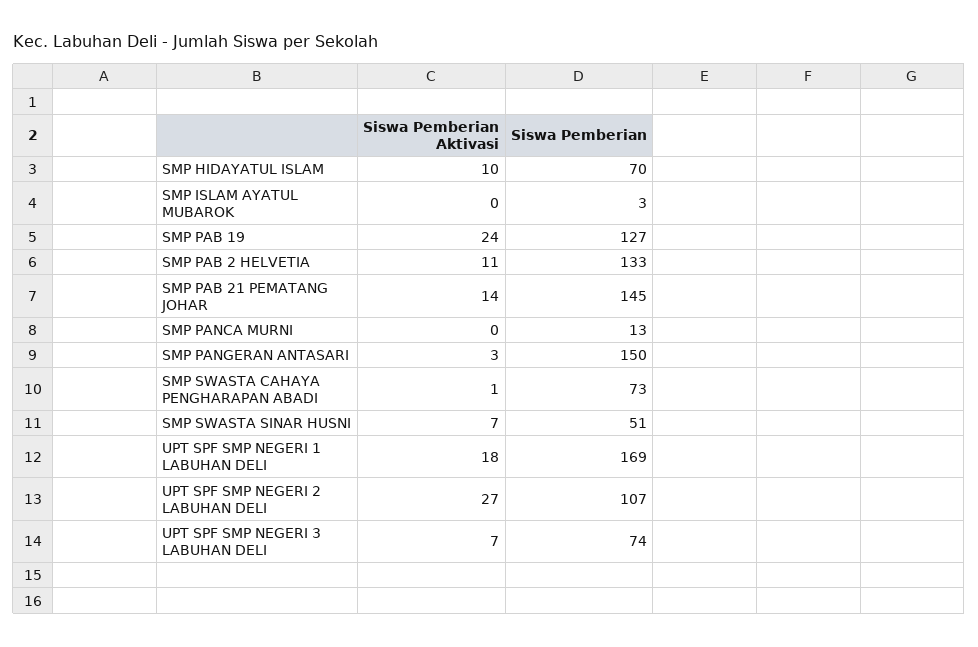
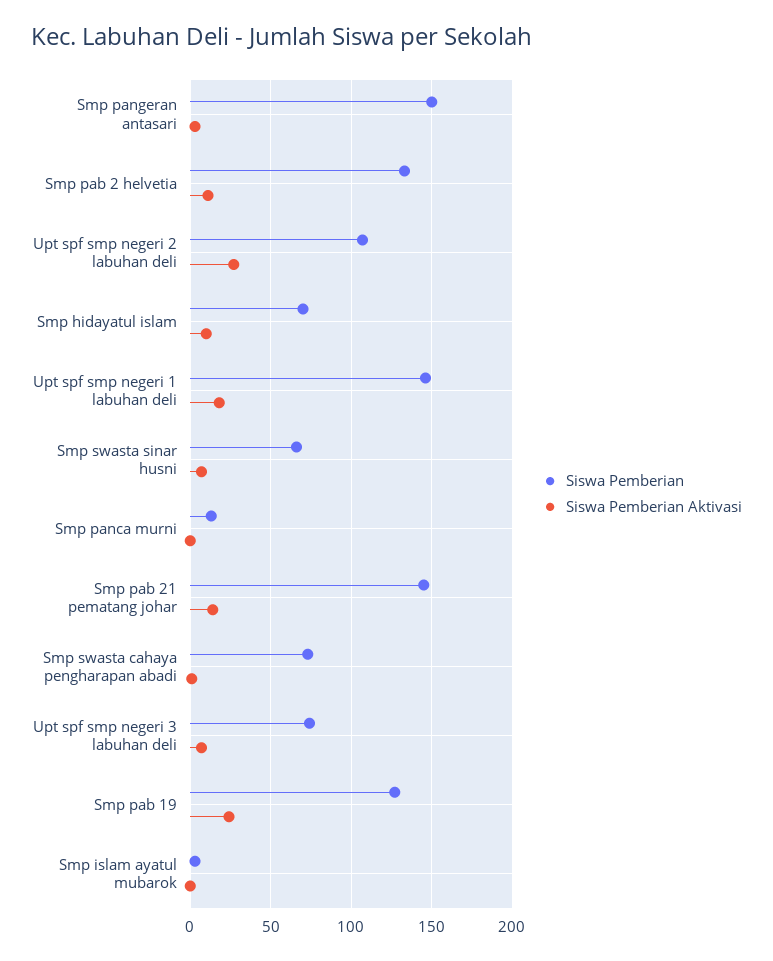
Siswa Pemberian, SMP SWASTA SINAR HUSNI: 51 -> 65
Siswa Pemberian, UPT SPF SMP NEGERI 1 LABUHAN DELI: 169 -> 145

